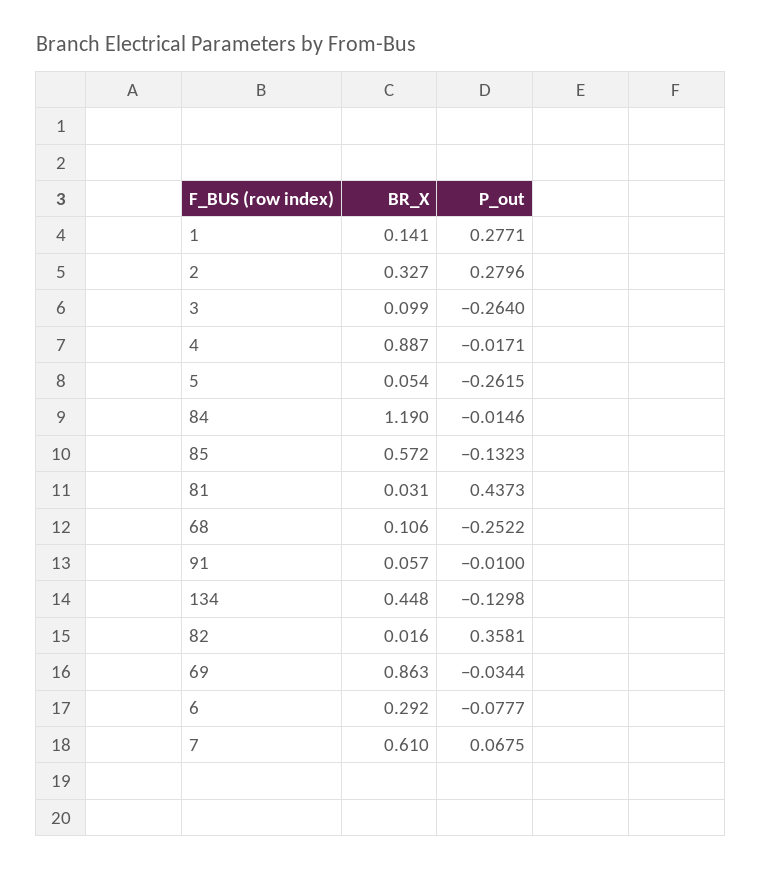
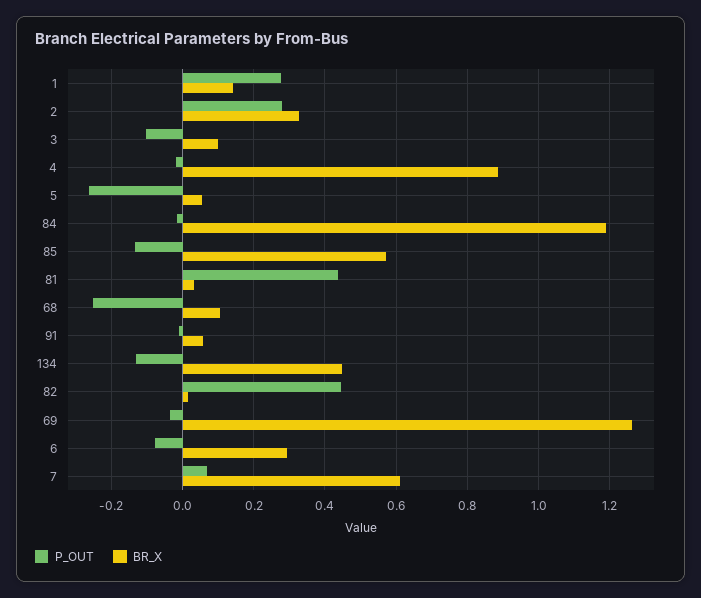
P_out, 3: -0.264 -> -0.1
P_out, 82: 0.3581 -> 0.44
BR_X, 69: 0.863 -> 1.26

